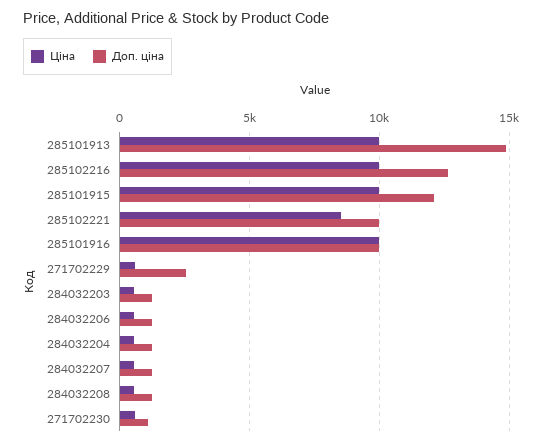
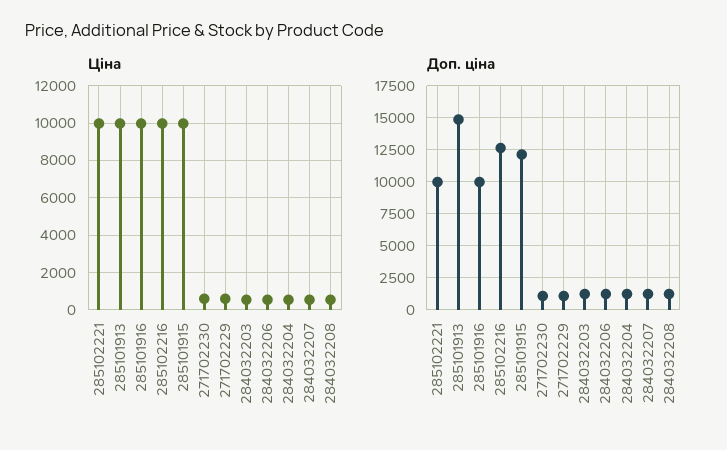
Ціна, 285102221: 8500 -> 10000
Доп. ціна, 271702229: 2500 -> 1000

